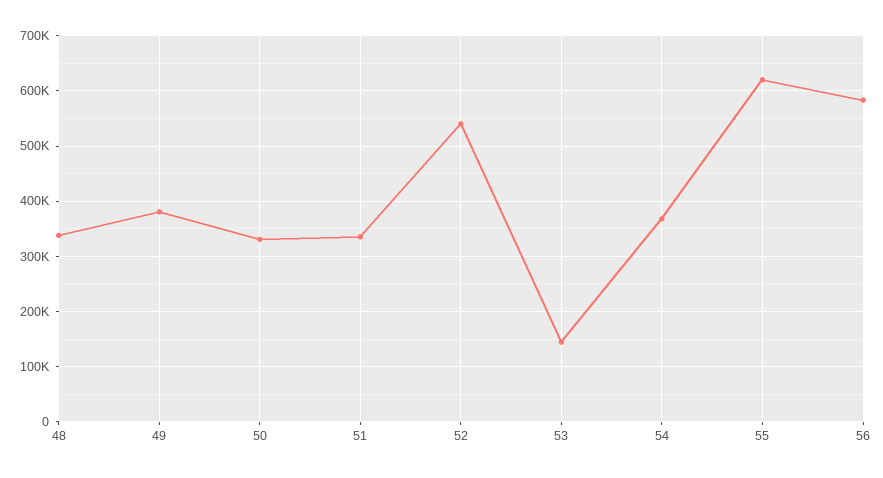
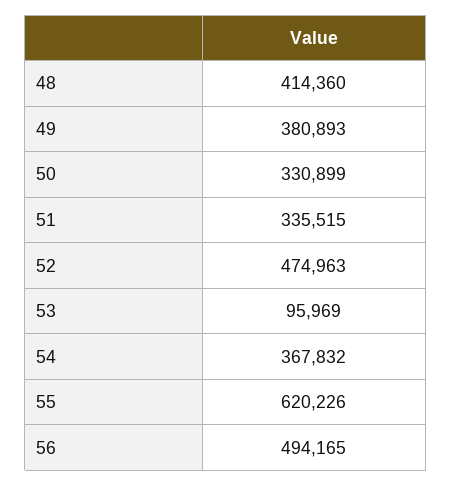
48: 340000 -> 414360
52: 540000 -> 474963
53: 140000 -> 95969
56: 580000 -> 494165

